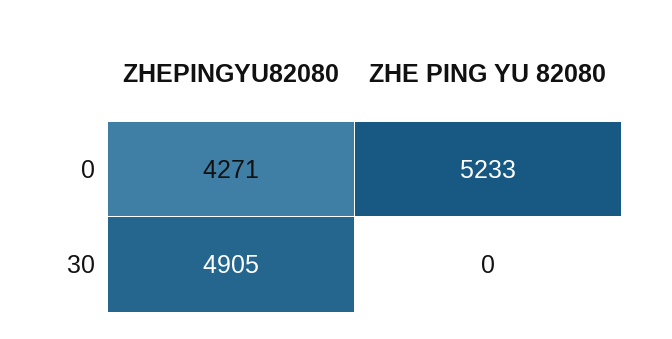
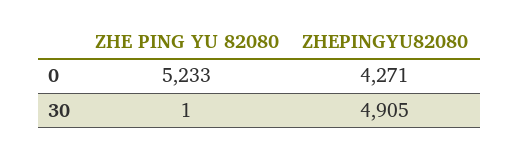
ZHE PING YU 82080, 30: 0 -> 1

